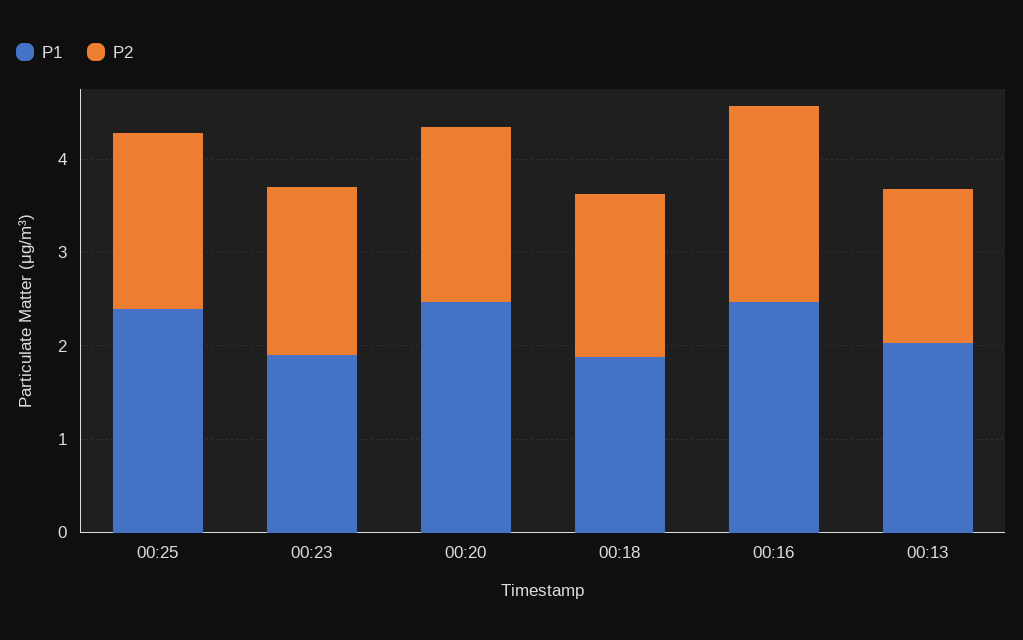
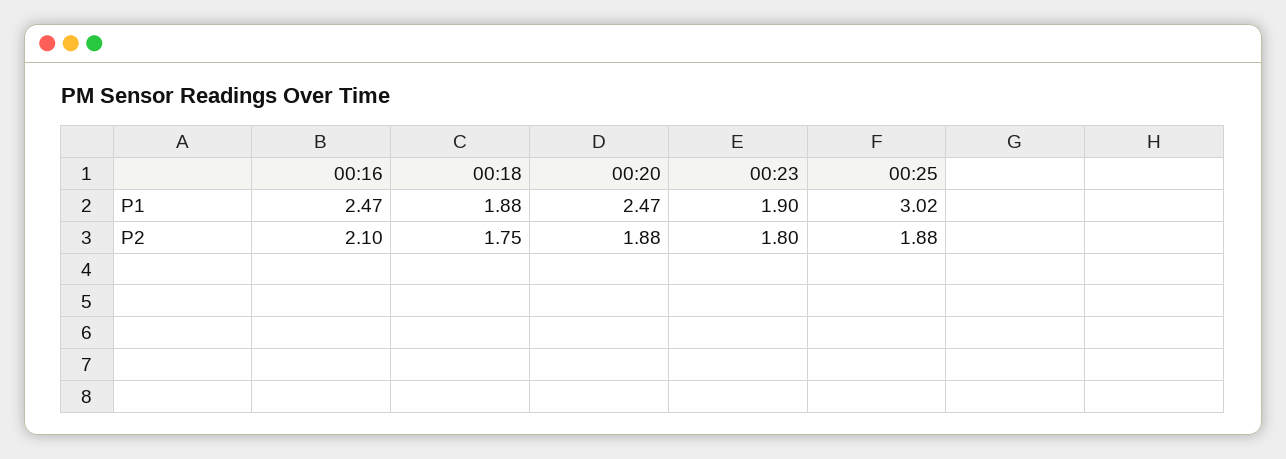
P1, 00:25: 2.4 -> 3.02
P1, 00:13: 2 -> none
P2, 00:13: 1.6 -> none

